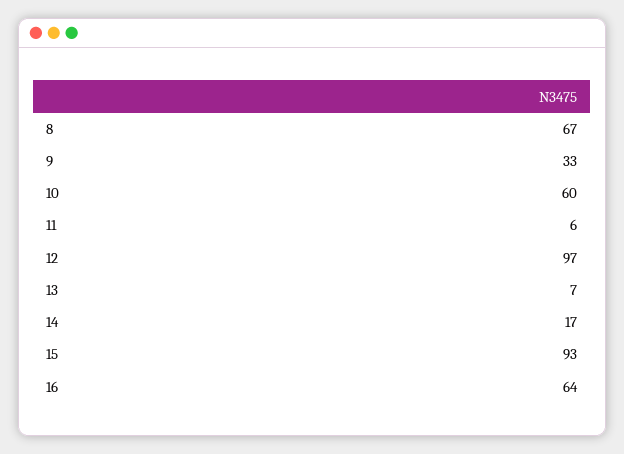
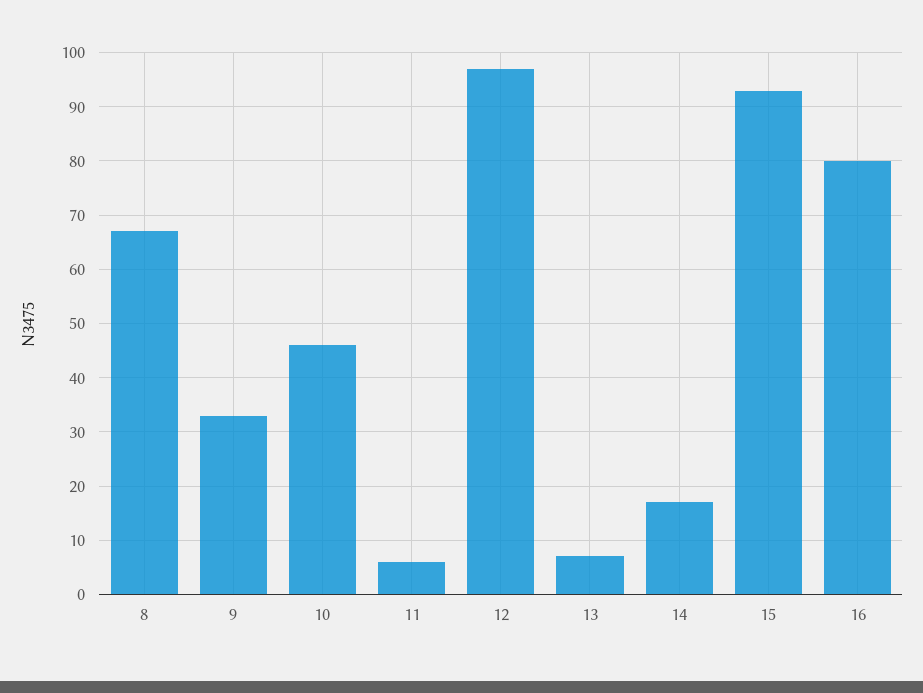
10: 60 -> 45
16: 64 -> 80

